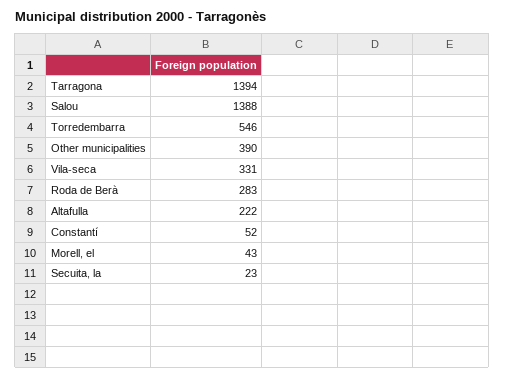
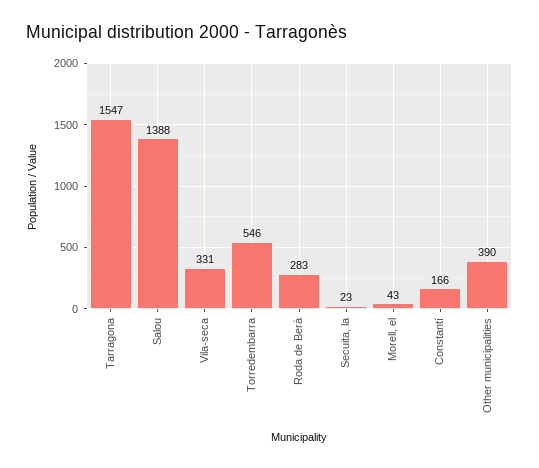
Tarragona: 1394 -> 1547
Altafulla: 222 -> none
Constantí: 52 -> 166

